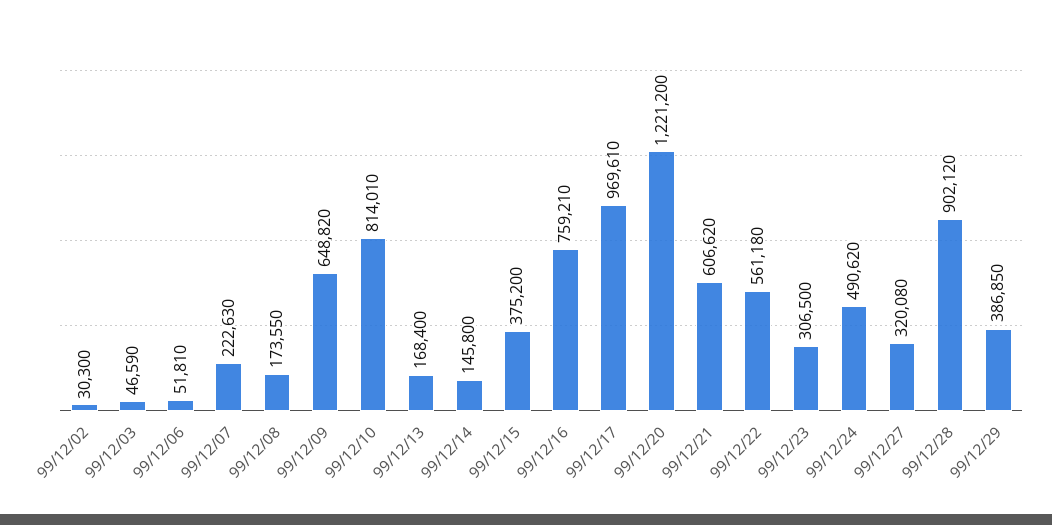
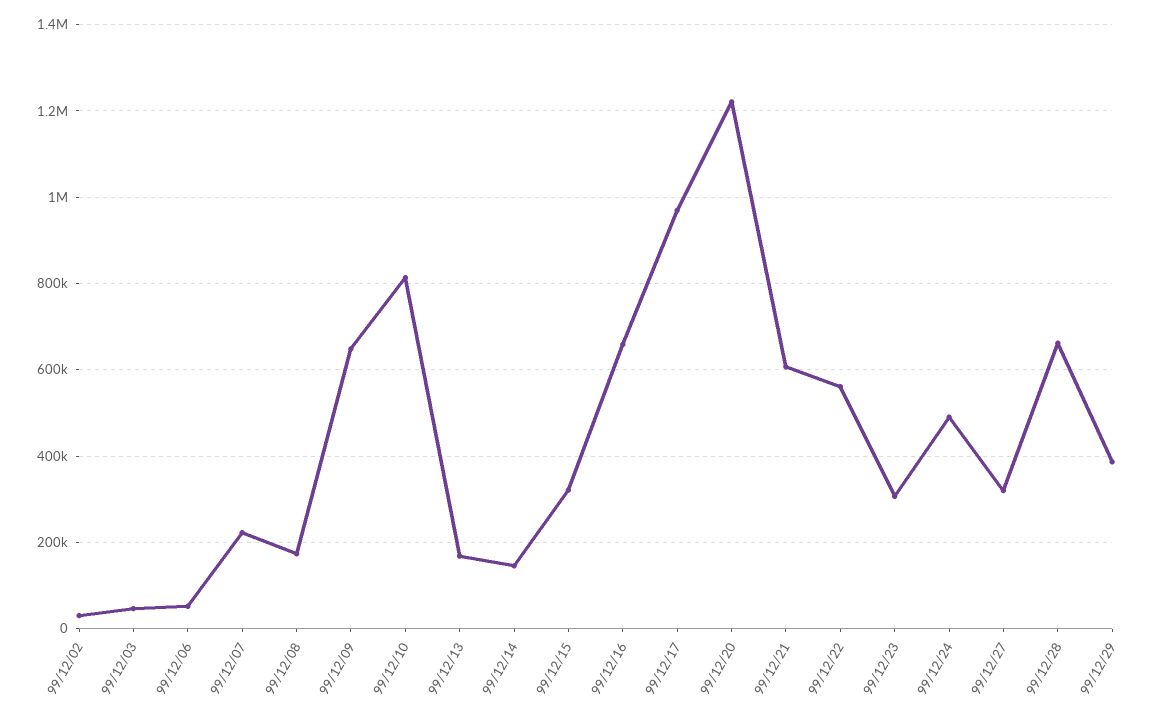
99/12/15: 375200 -> 320000
99/12/16: 759210 -> 660000
99/12/28: 902120 -> 660000

